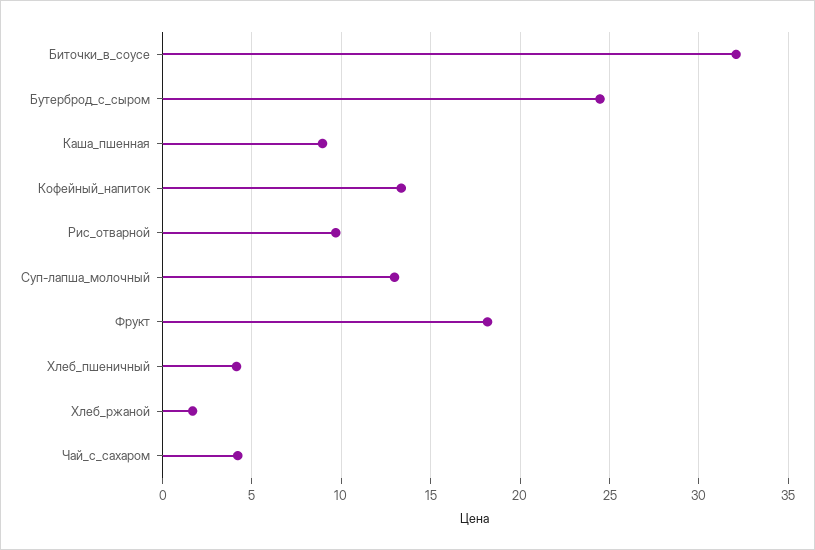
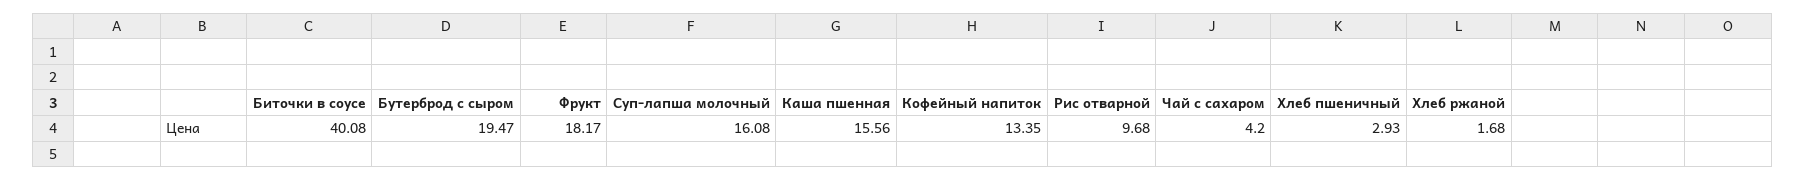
Биточки_в_соусе: 32 -> 40.08
Бутерброд_с_сыром: 24.5 -> 19.47
Каша_пшенная: 9 -> 15.56
Суп-лапша_молочный: 13 -> 16.08
Хлеб_пшеничный: 4 -> 2.93

